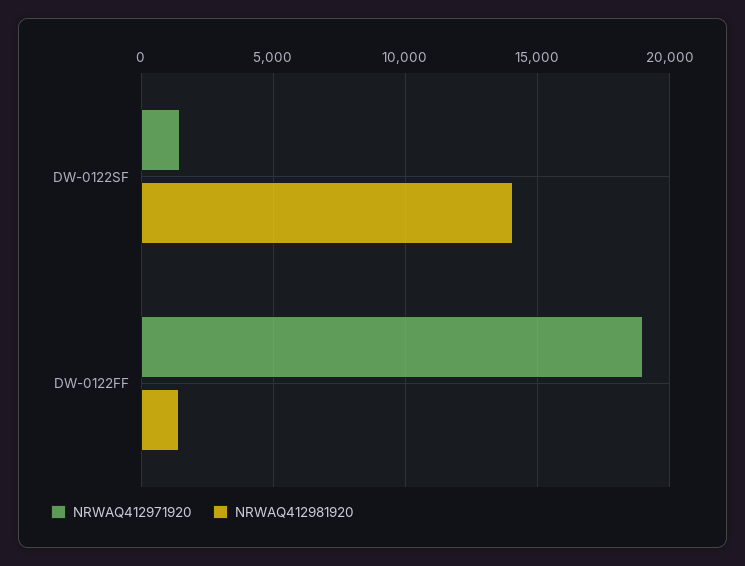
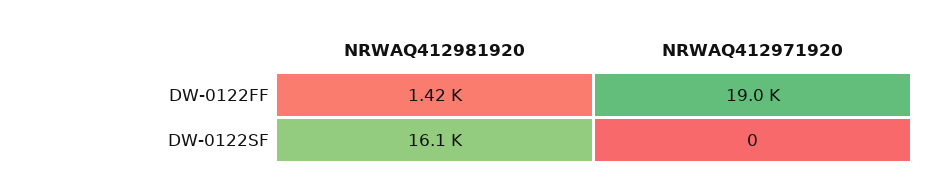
NRWAQ412971920, DW-0122SF: 1500 -> 0
NRWAQ412981920, DW-0122SF: 14000 -> 16100

